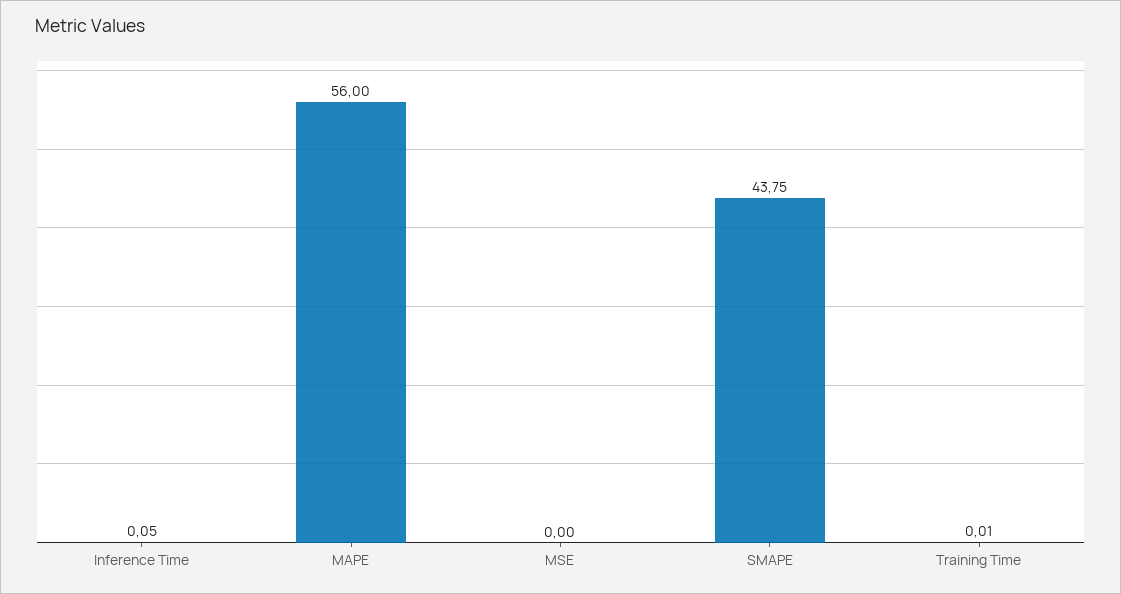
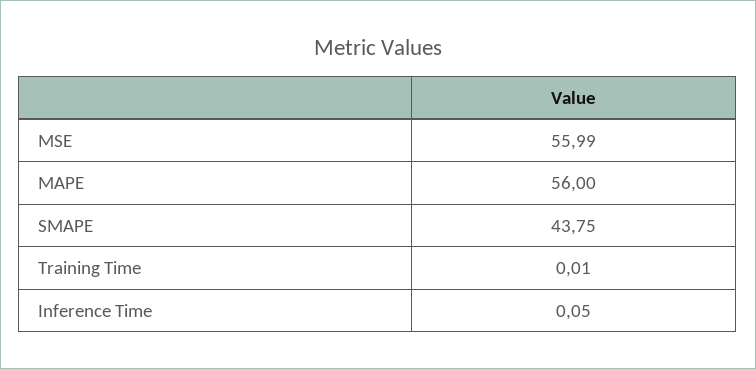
MSE: 0 -> 55.99

